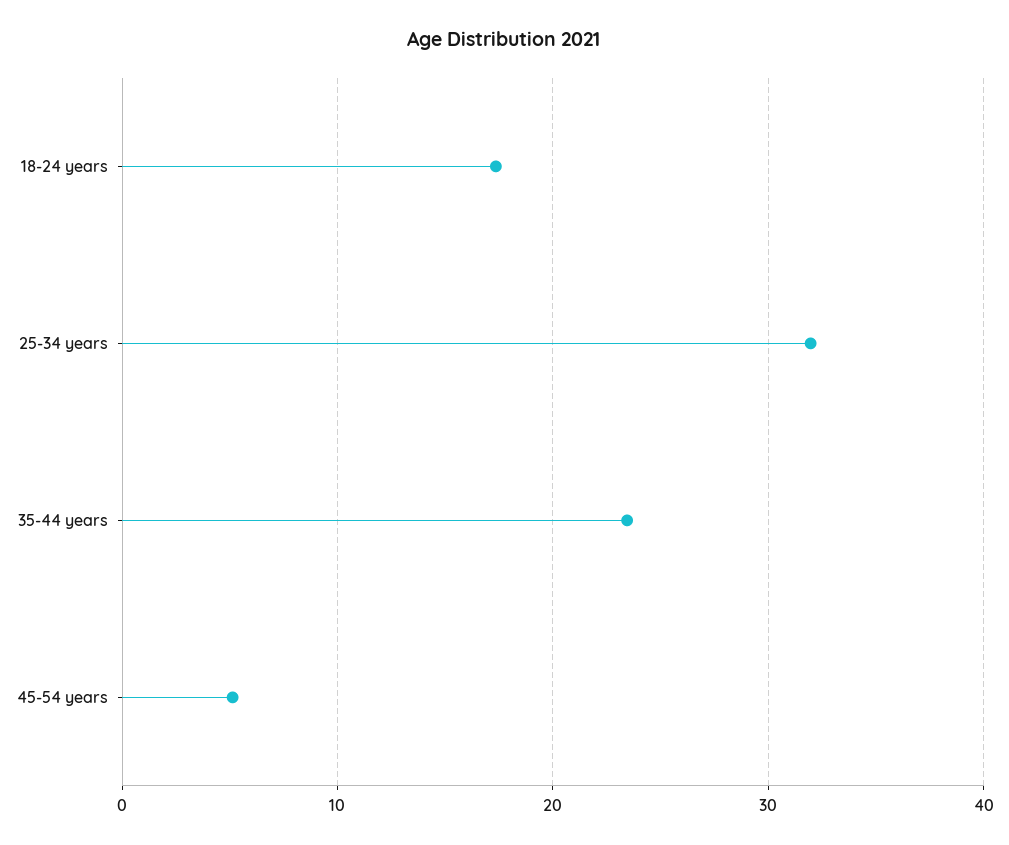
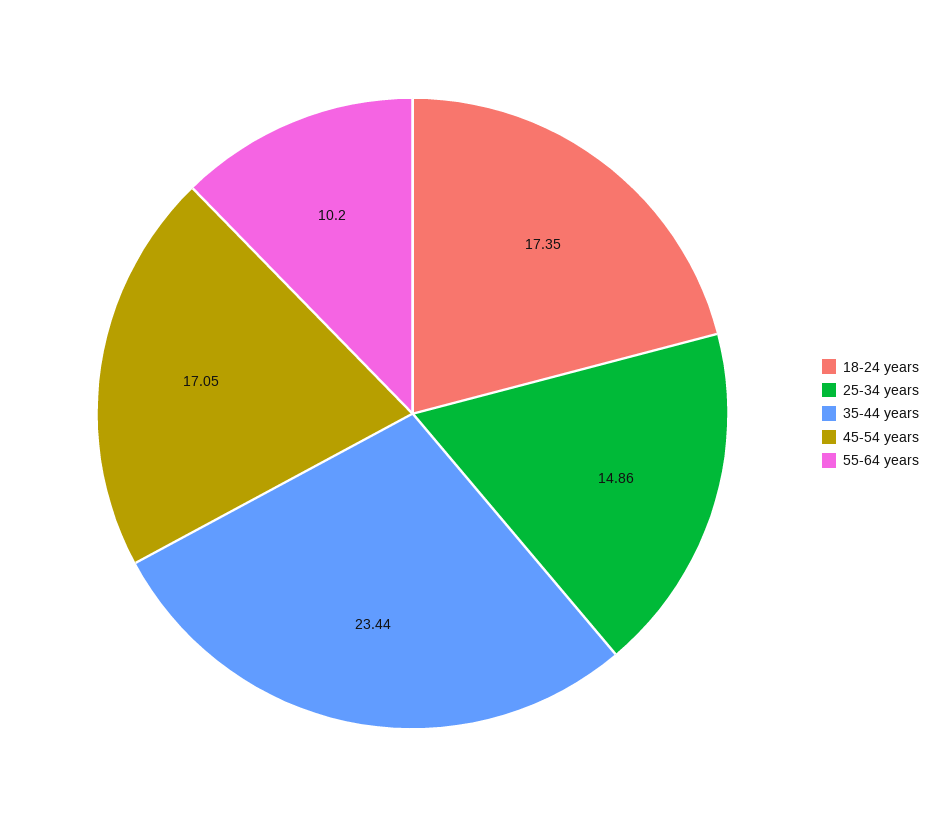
25-34 years: 32 -> 14.86
45-54 years: 5 -> 17.05
55-64 years: none -> 10.2

